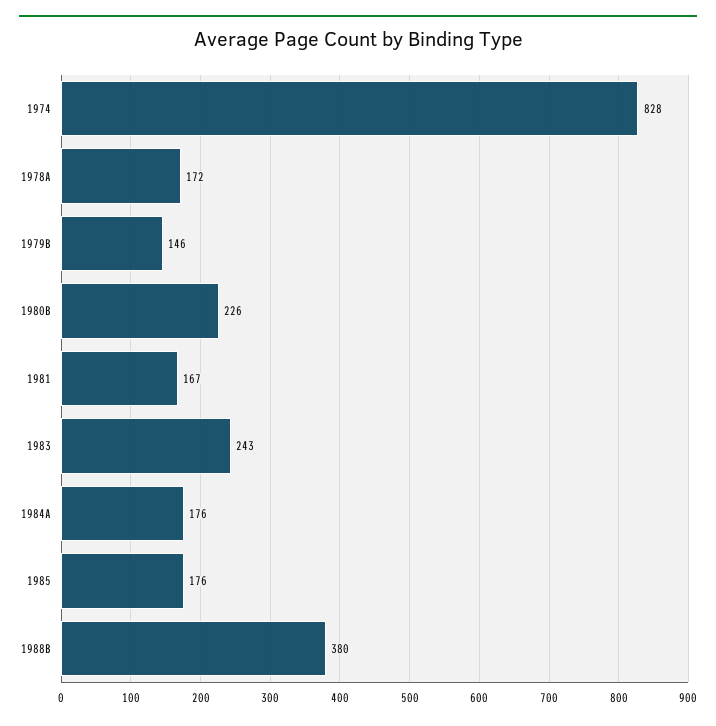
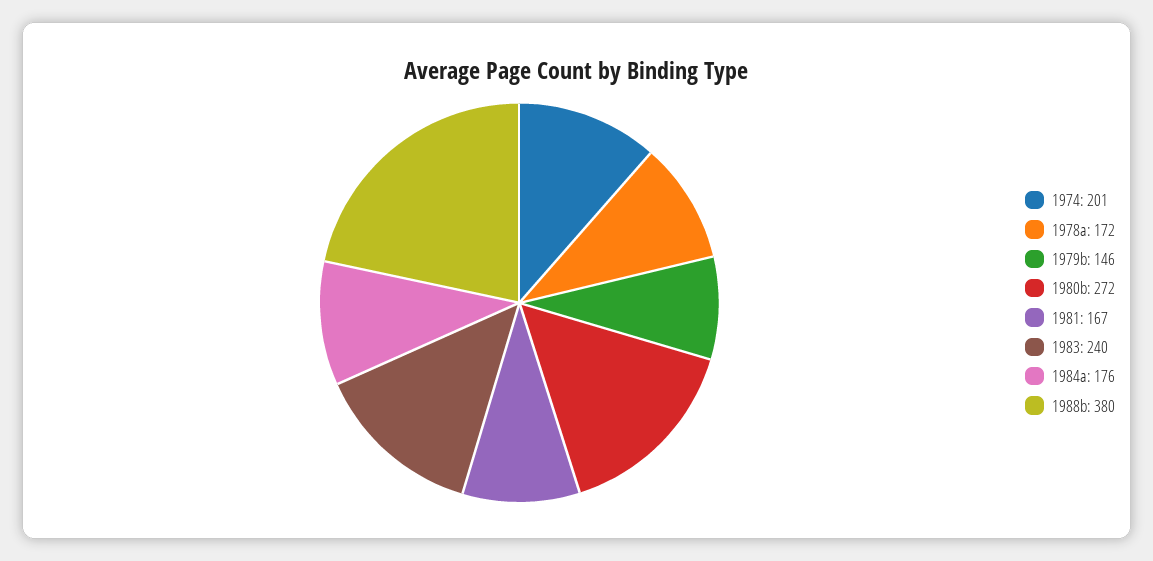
1974: 828 -> 201
1980B: 226 -> 272
1983: 243 -> 240
1985: 176 -> none

